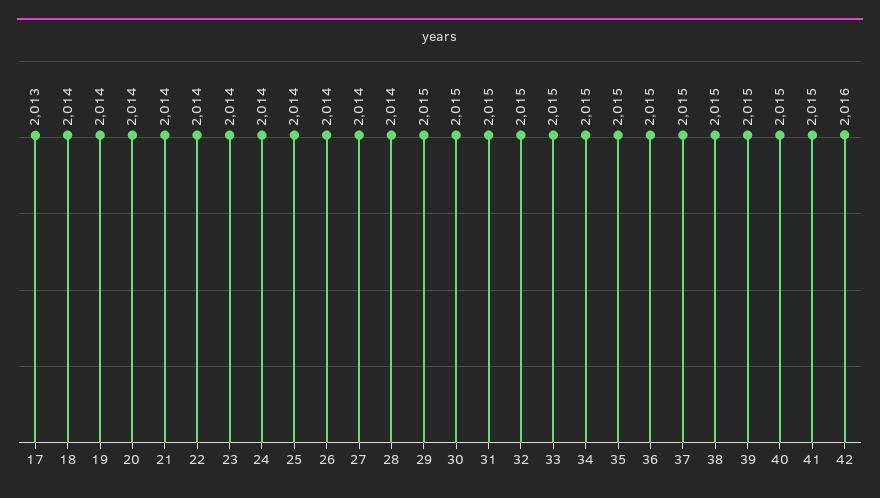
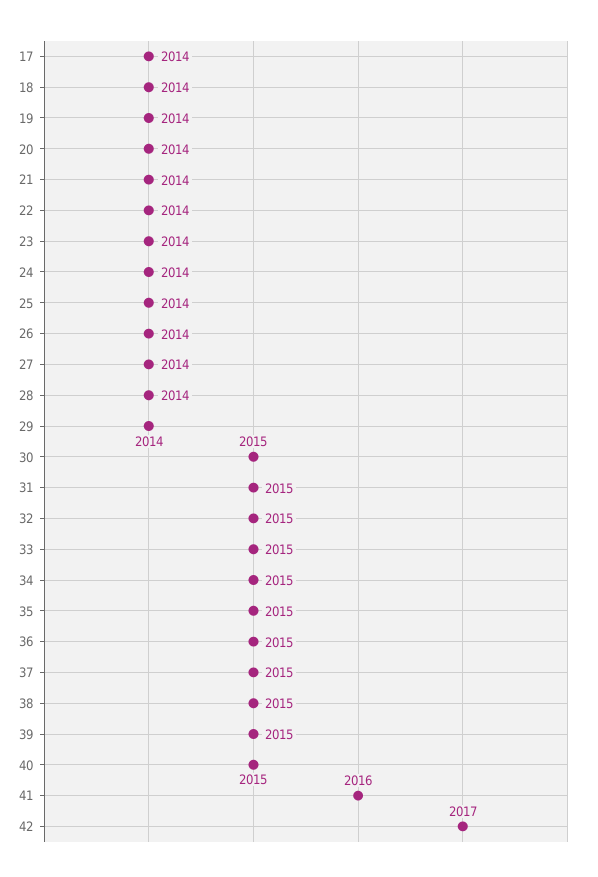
17: 2013 -> 2014
29: 2015 -> 2014
41: 2015 -> 2016
42: 2016 -> 2017

